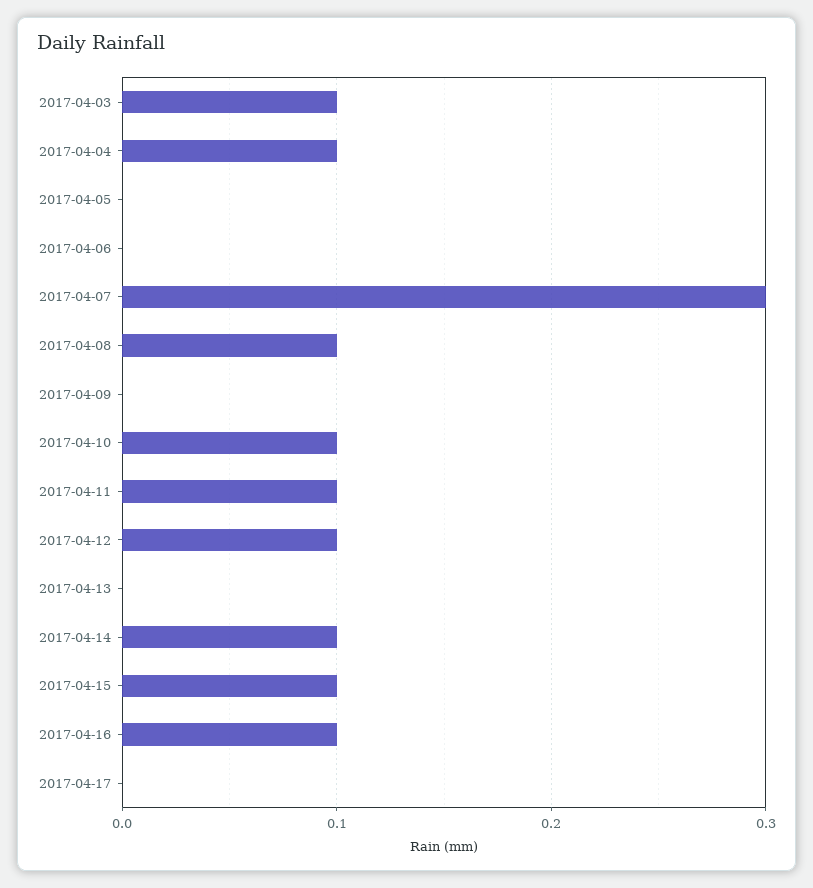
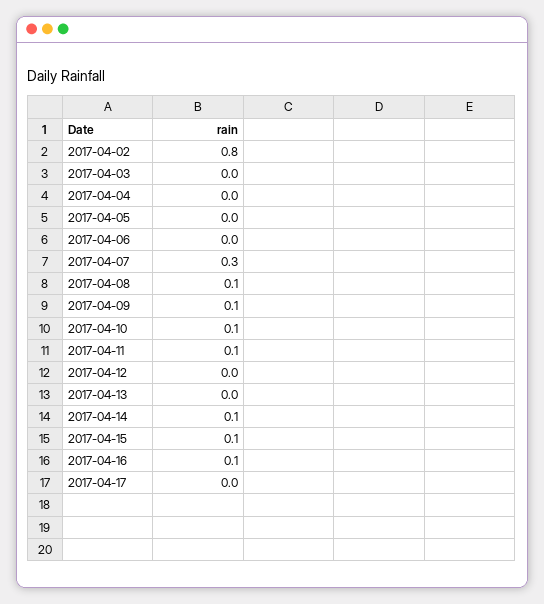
2017-04-03: 0.1 -> 0
2017-04-04: 0.1 -> 0
2017-04-09: 0 -> 0.1
2017-04-12: 0.1 -> 0
2017-04-02: none -> 0.8

